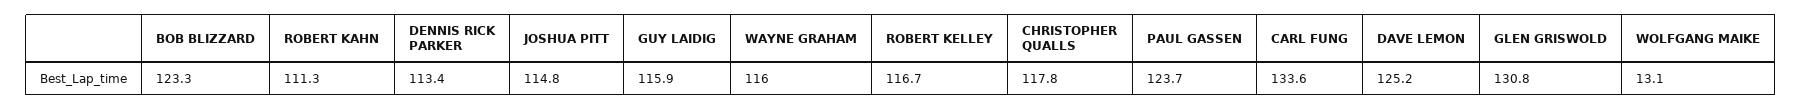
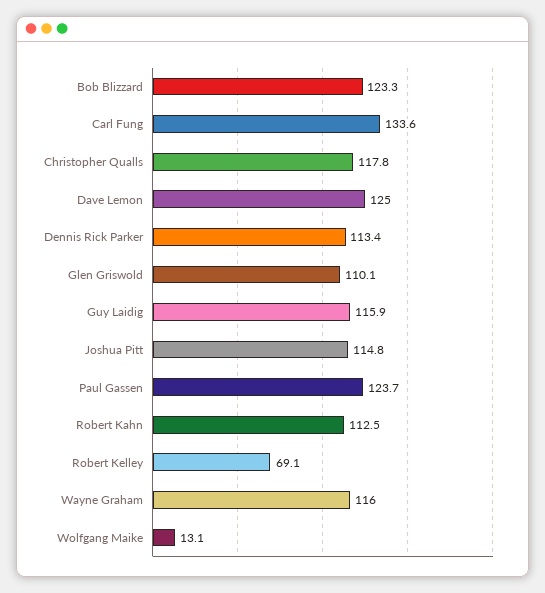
ROBERT KAHN: 111.3 -> 112.5
ROBERT KELLEY: 116.7 -> 69.1
DAVE LEMON: 125.2 -> 125
GLEN GRISWOLD: 130.8 -> 110.1

